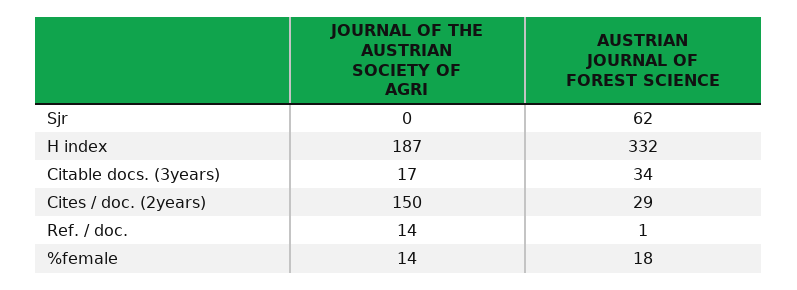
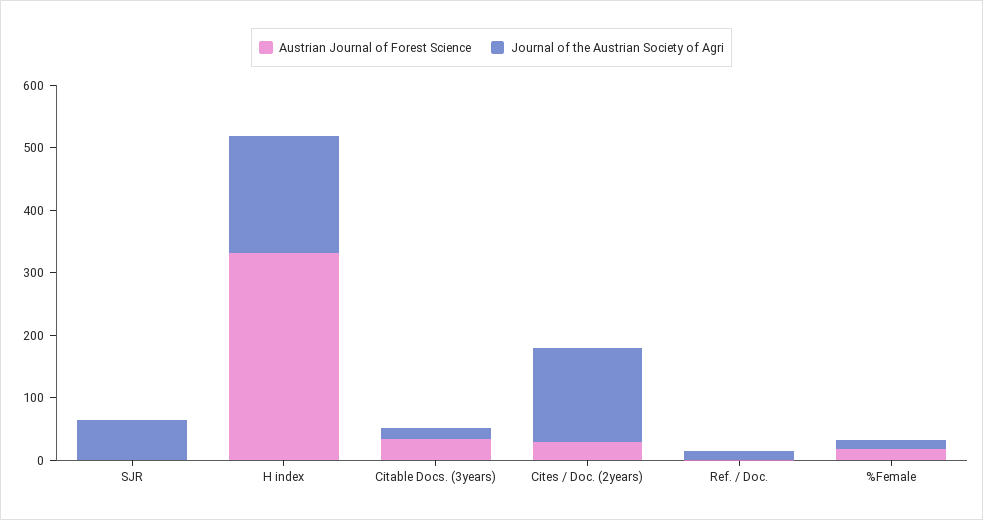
JOURNAL OF THE AUSTRIAN SOCIETY OF AGRI, Sjr: 0 -> 60
AUSTRIAN JOURNAL OF FOREST SCIENCE, Sjr: 62 -> 0

